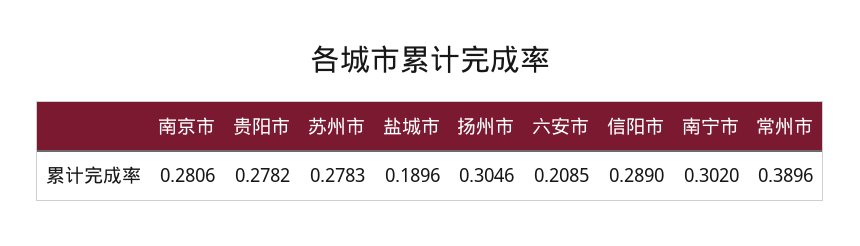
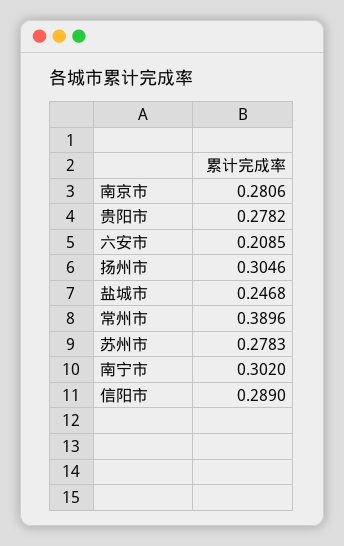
盐城市: 0.1896 -> 0.2468

